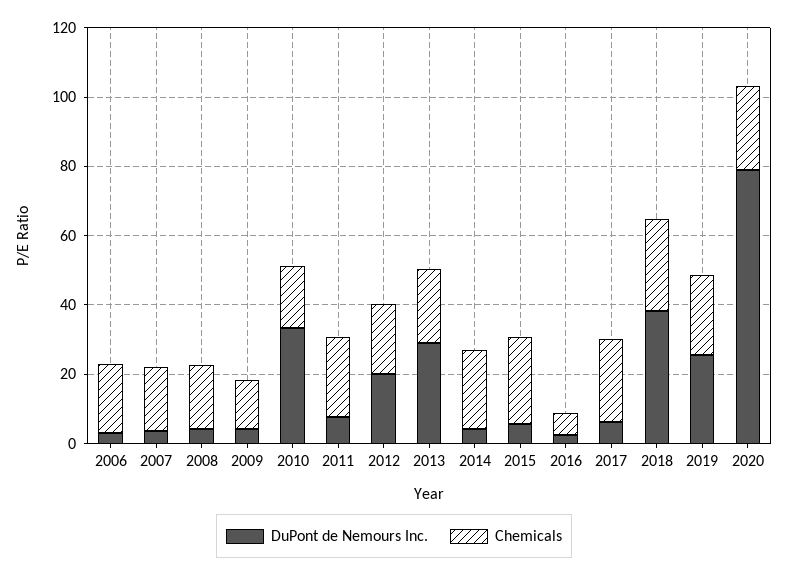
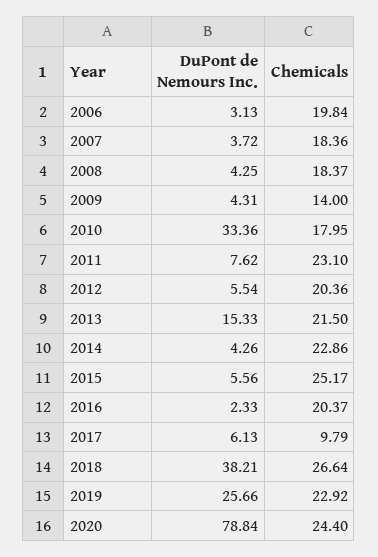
DuPont de Nemours Inc., 2012: 20 -> 5.54
DuPont de Nemours Inc., 2013: 30 -> 15.33
Chemicals, 2016: 5 -> 20.37
Chemicals, 2017: 25 -> 9.79

